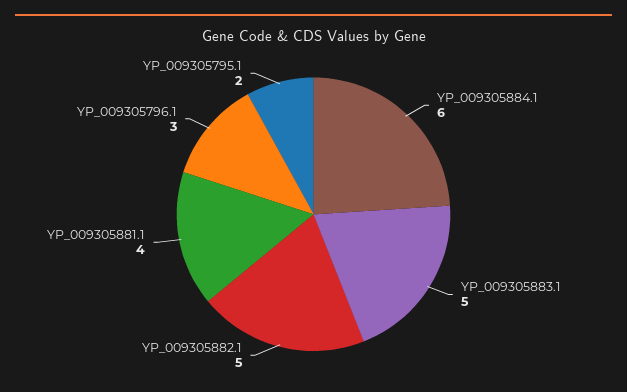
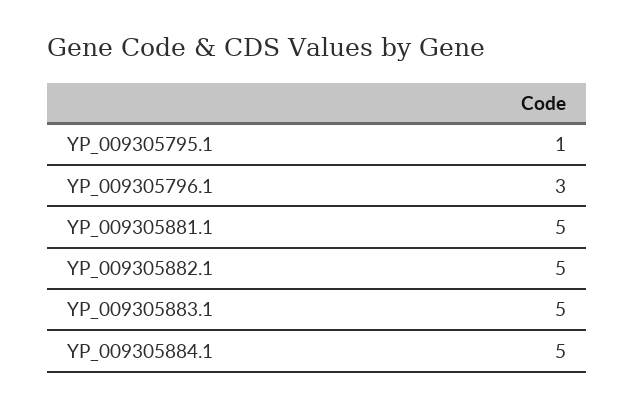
YP_009305884.1: 6 -> 5
YP_009305881.1: 4 -> 5
YP_009305795.1: 2 -> 1

